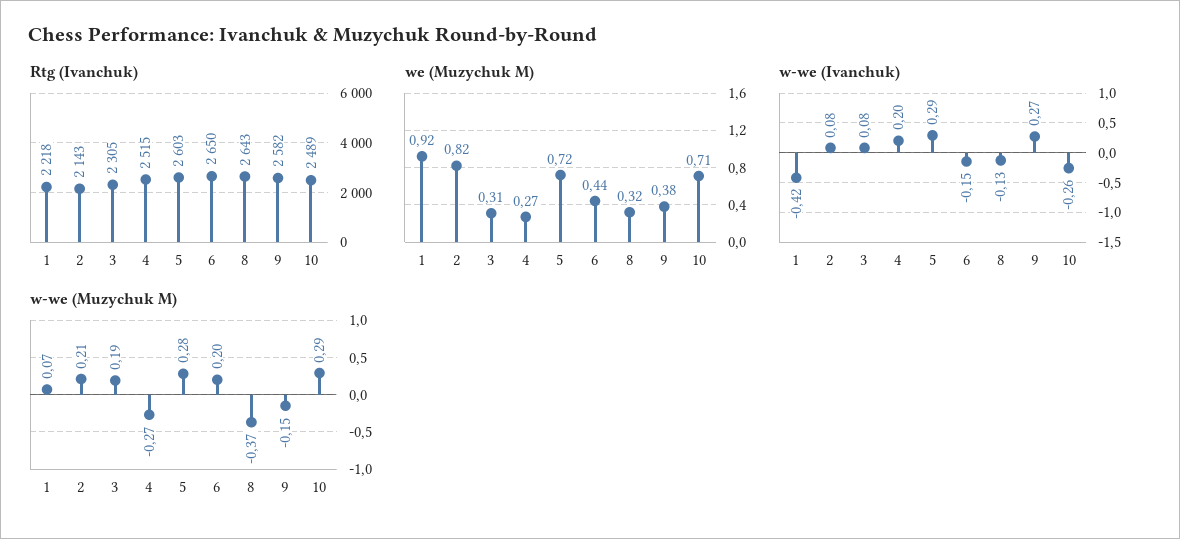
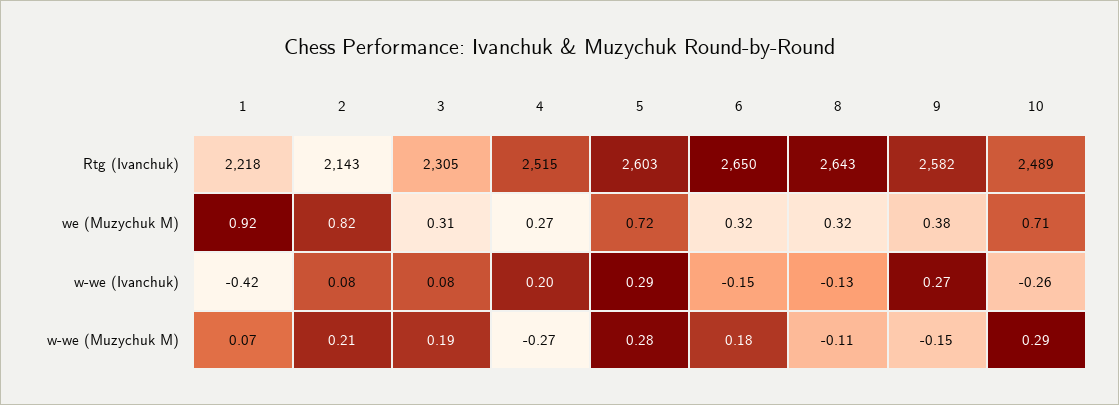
we (Muzychuk M), 6: 0.44 -> 0.32
w-we (Muzychuk M), 6: 0.2 -> 0.18
w-we (Muzychuk M), 8: -0.37 -> -0.11

